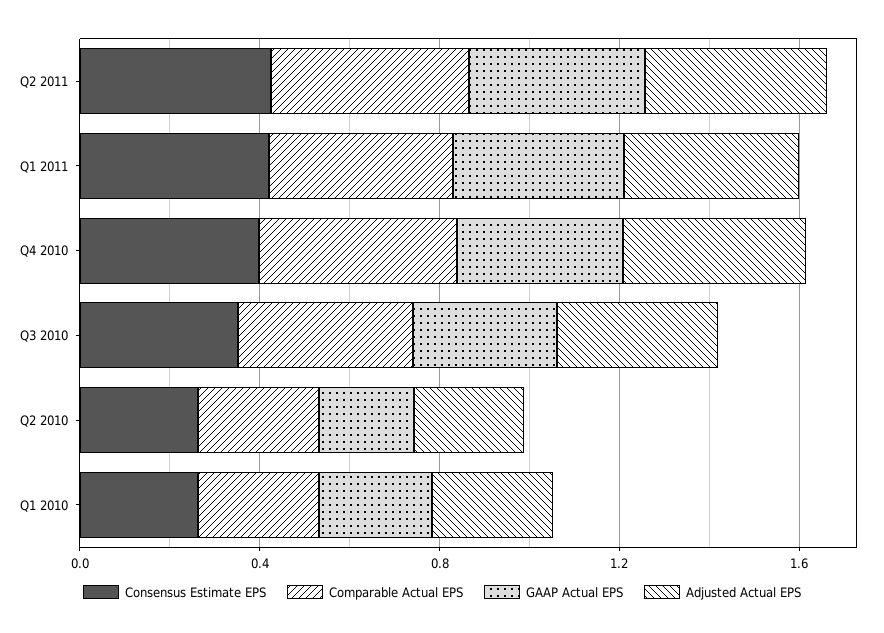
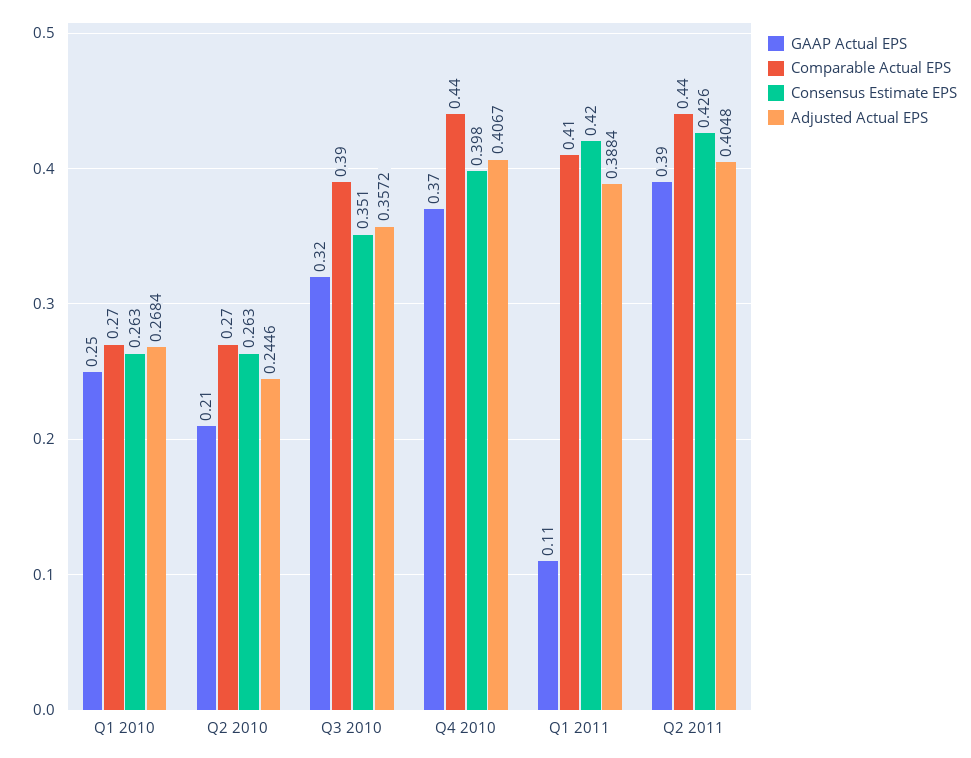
GAAP Actual EPS, Q1 2011: 0.4 -> 0.11

